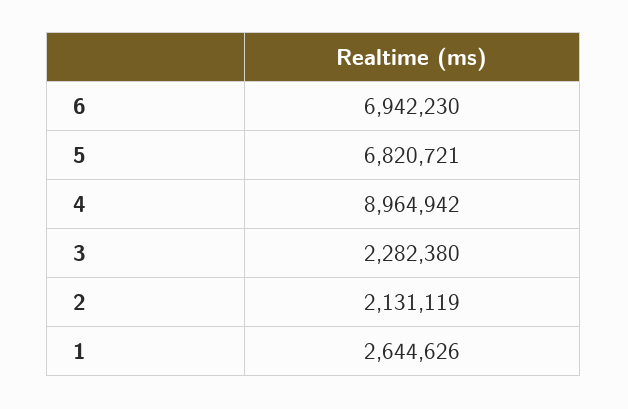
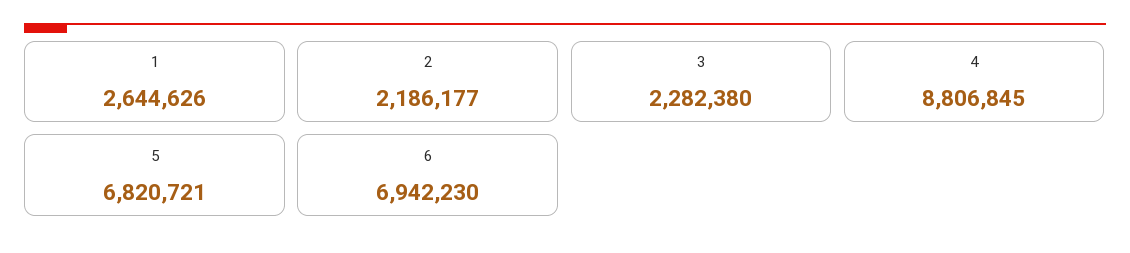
4: 8964942 -> 8806845
2: 2131119 -> 2186177

